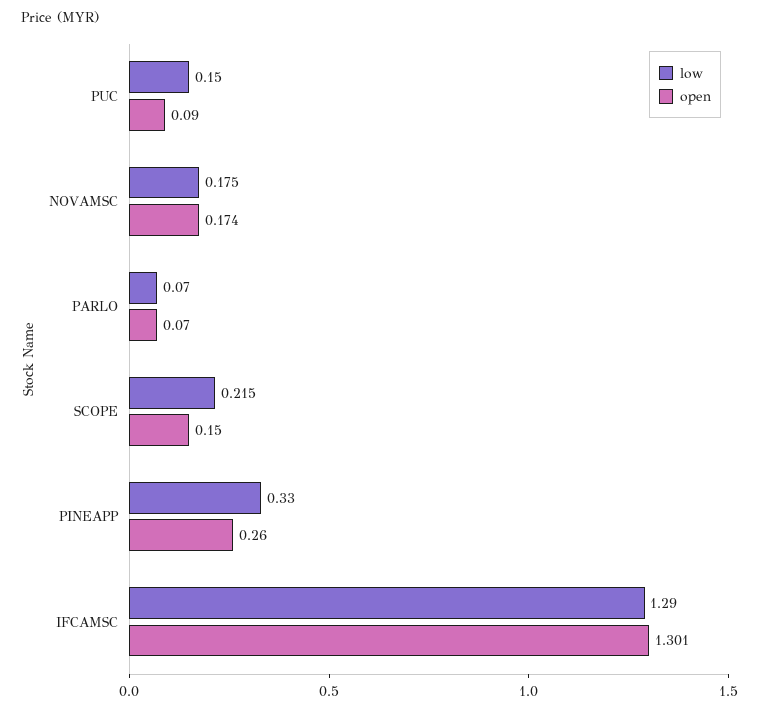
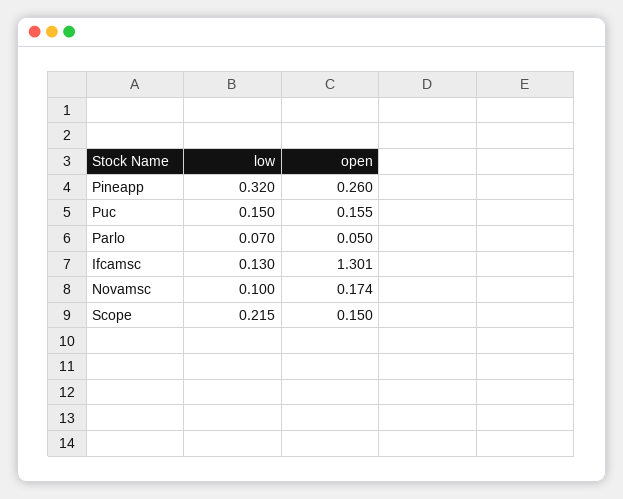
open, PUC: 0.09 -> 0.155
low, NOVAMSC: 0.175 -> 0.1
open, PARLO: 0.07 -> 0.05
low, PINEAPP: 0.33 -> 0.32
low, IFCAMSC: 1.29 -> 0.13

